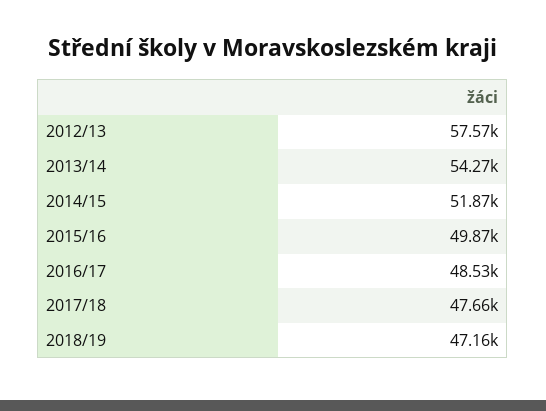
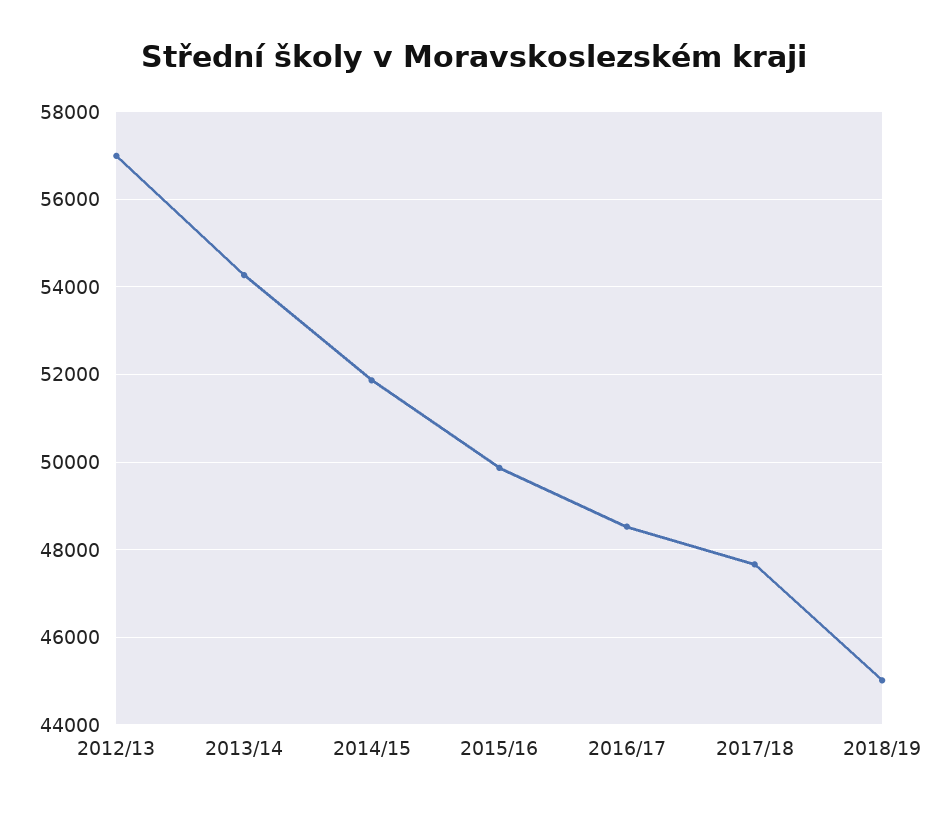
2012/13: 57570 -> 57000
2018/19: 47160 -> 45000

